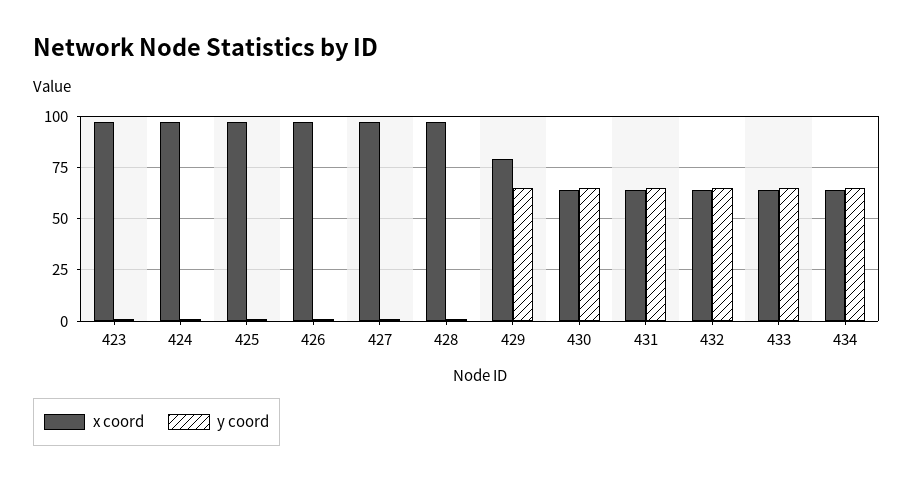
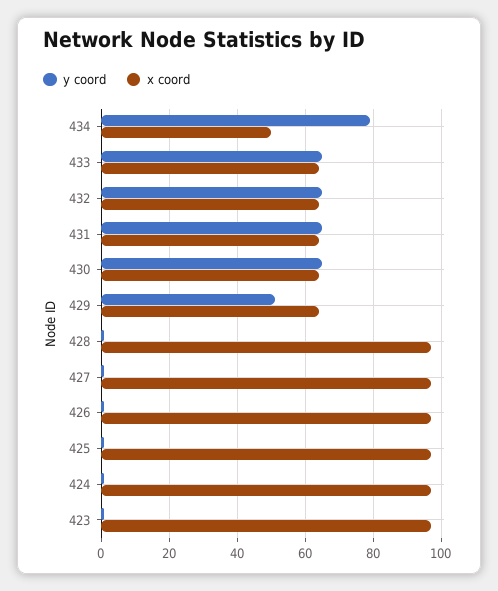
x coord, 429: 80 -> 65
y coord, 429: 65 -> 50
x coord, 434: 65 -> 50
y coord, 434: 65 -> 80

